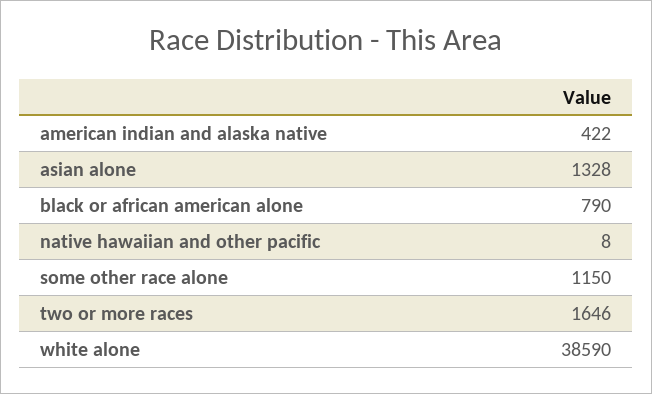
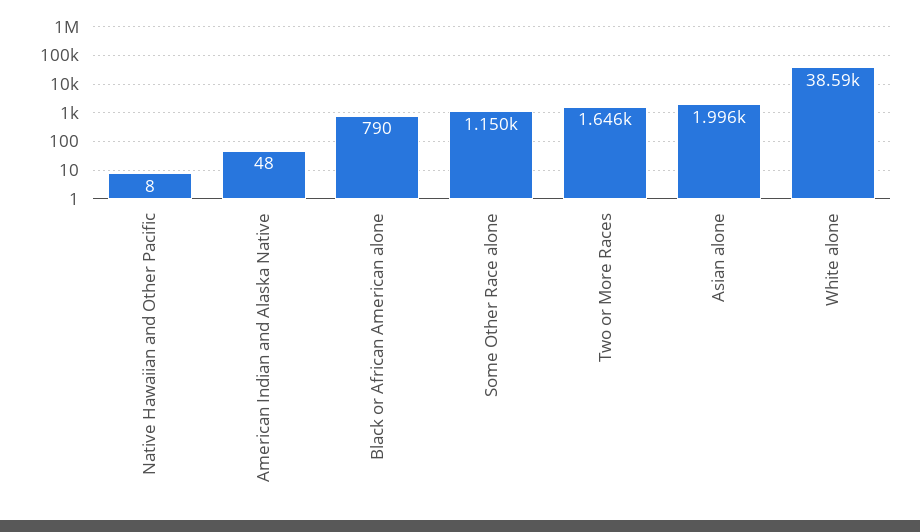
american indian and alaska native: 422 -> 48
asian alone: 1328 -> 1996

